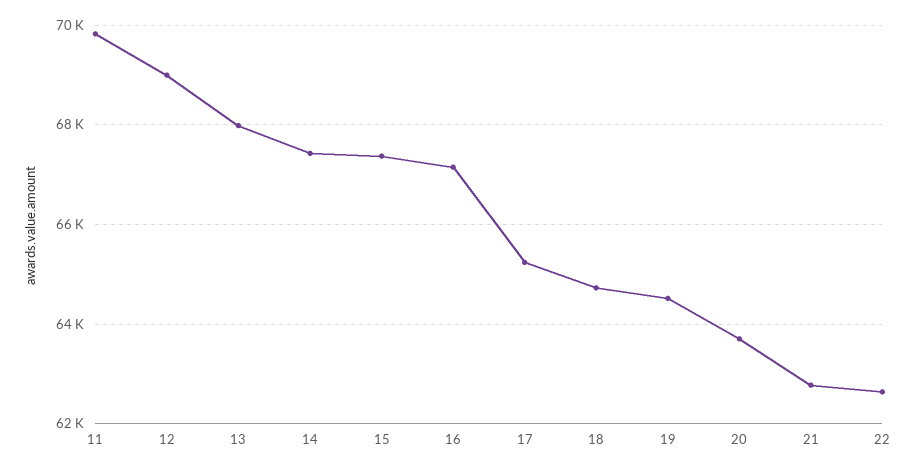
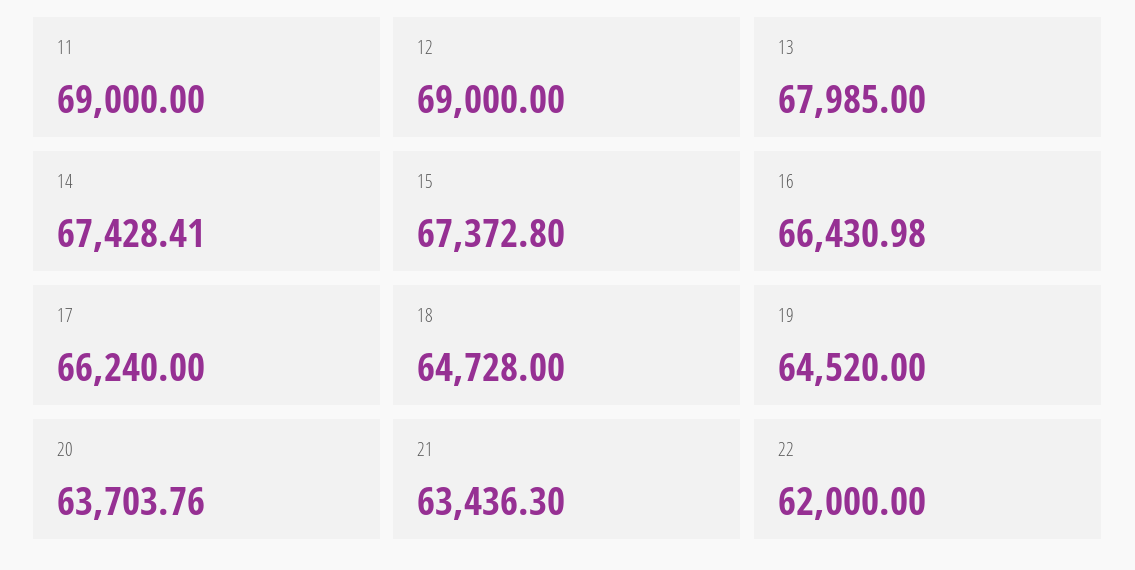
11: 69800 -> 69000
16: 67200 -> 66430.98
17: 65200 -> 66240
21: 62800 -> 63436.3
22: 62600 -> 62000

